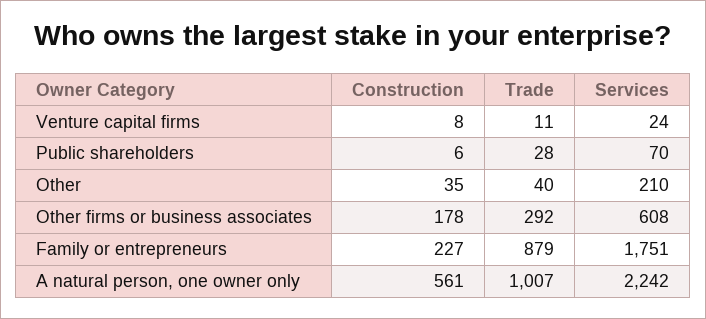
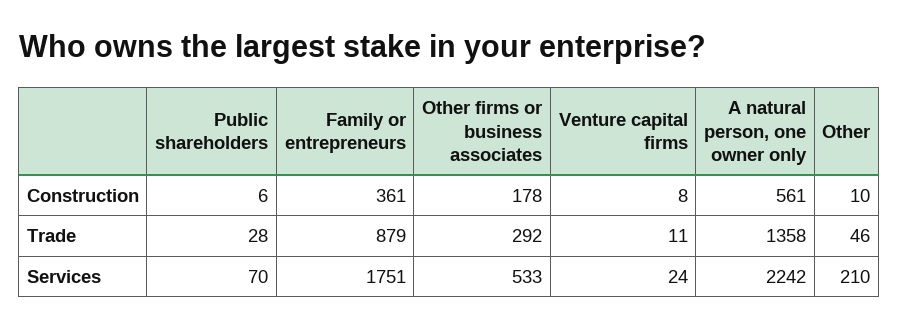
Construction, Other: 35 -> 10
Trade, Other: 40 -> 46
Services, Other firms or business associates: 608 -> 533
Construction, Family or entrepreneurs: 227 -> 361
Trade, A natural person, one owner only: 1007 -> 1358

